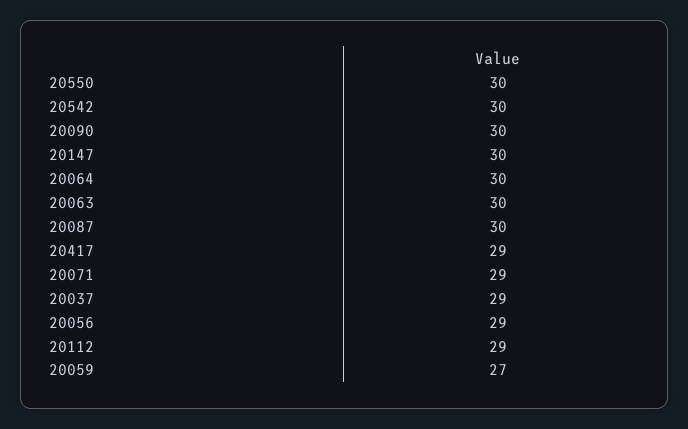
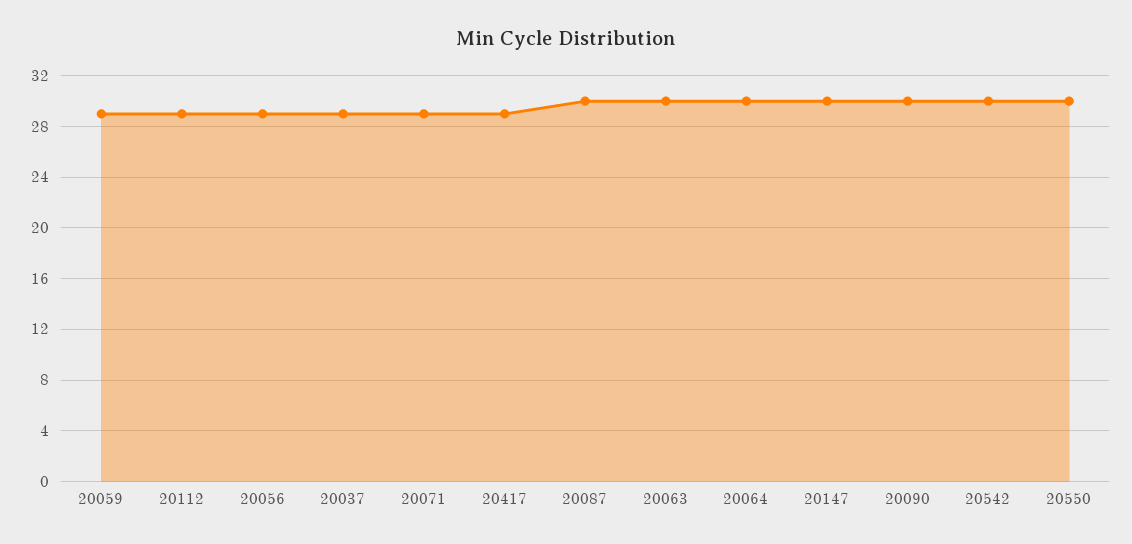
20059: 27 -> 29

